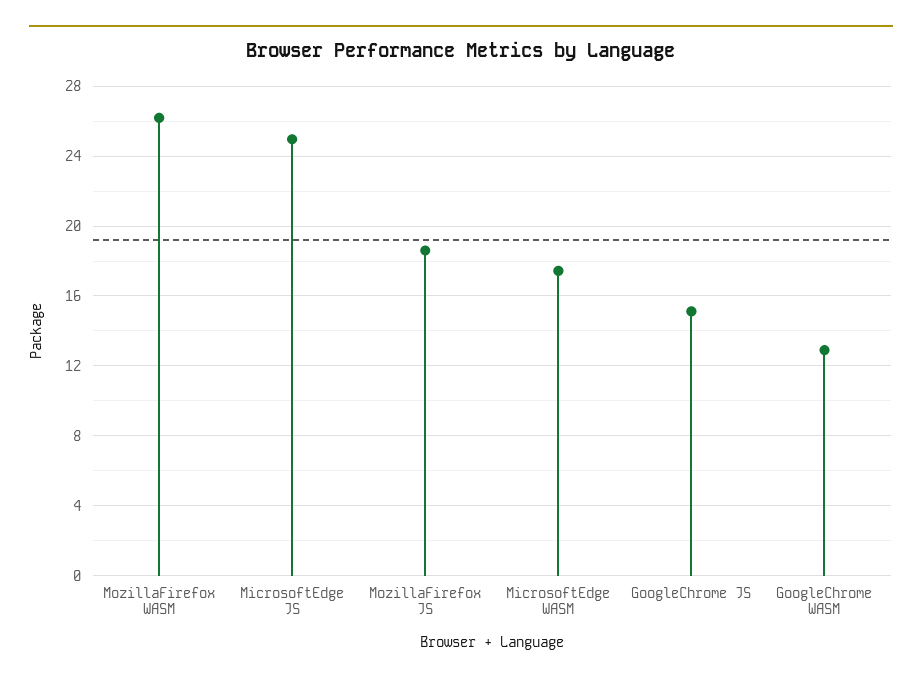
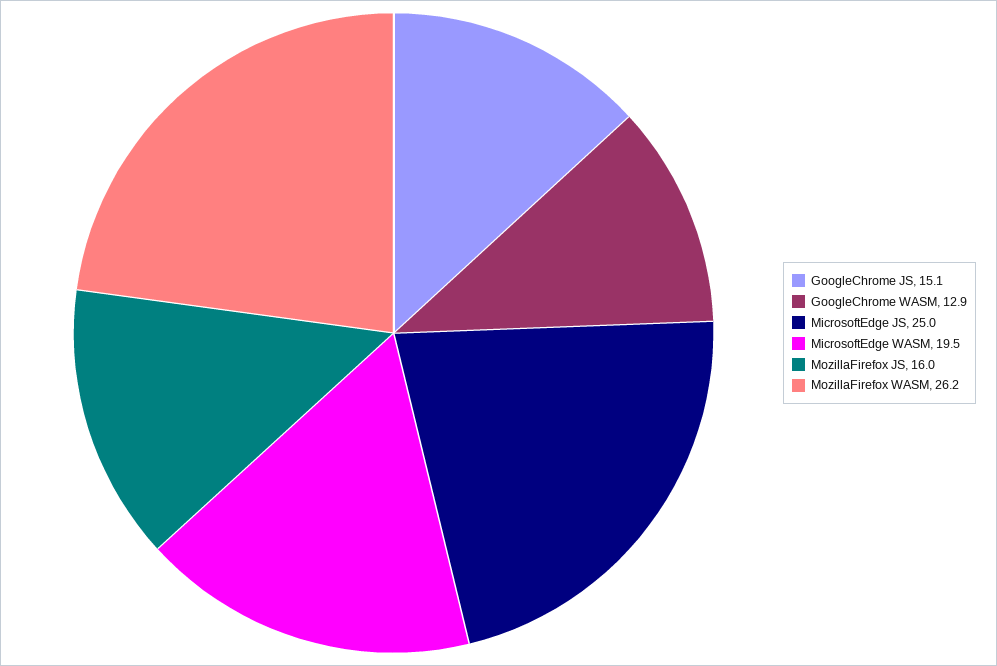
MozillaFirefox JS: 18.5 -> 16
MicrosoftEdge WASM: 17.5 -> 19.5

